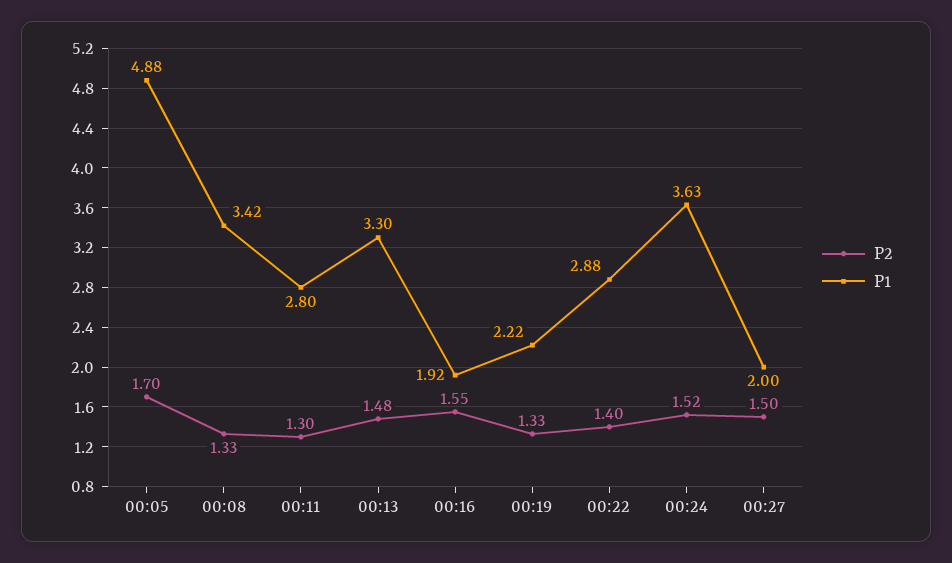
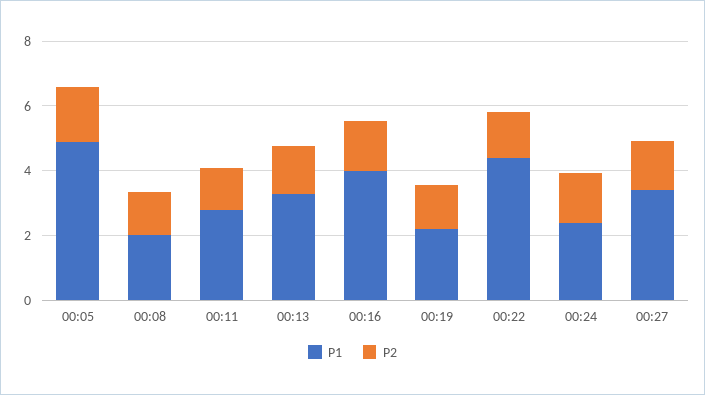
P1, 00:08: 3.42 -> 2
P1, 00:16: 1.92 -> 4
P1, 00:22: 2.88 -> 4.5
P1, 00:24: 3.63 -> 2.5
P1, 00:27: 2 -> 3.5

